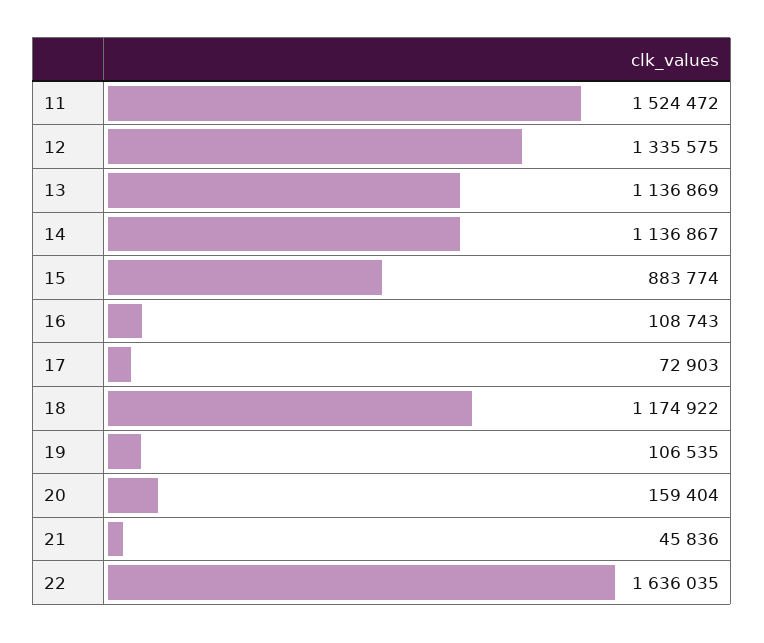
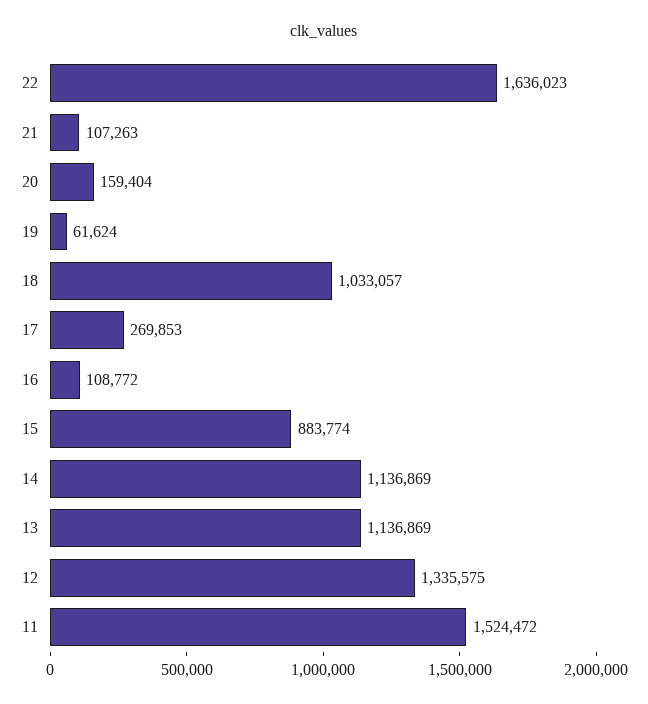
14: 1136867 -> 1136869
16: 108743 -> 108772
17: 72903 -> 269853
18: 1174922 -> 1033057
19: 106535 -> 61624
21: 45836 -> 107263
22: 1636035 -> 1636023

